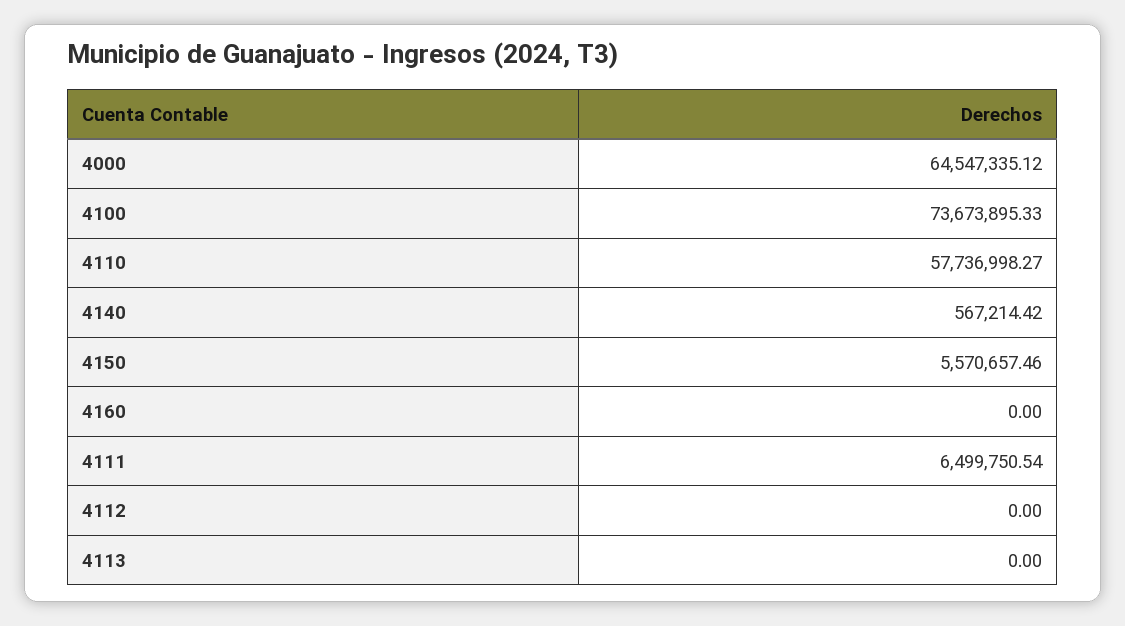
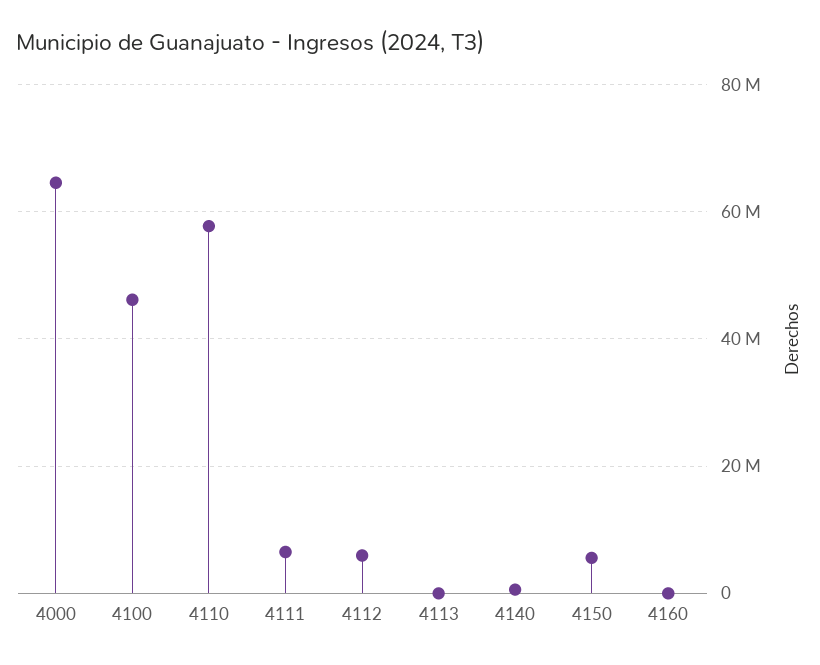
4100: 73673895.33 -> 46000000
4112: 0 -> 6000000

